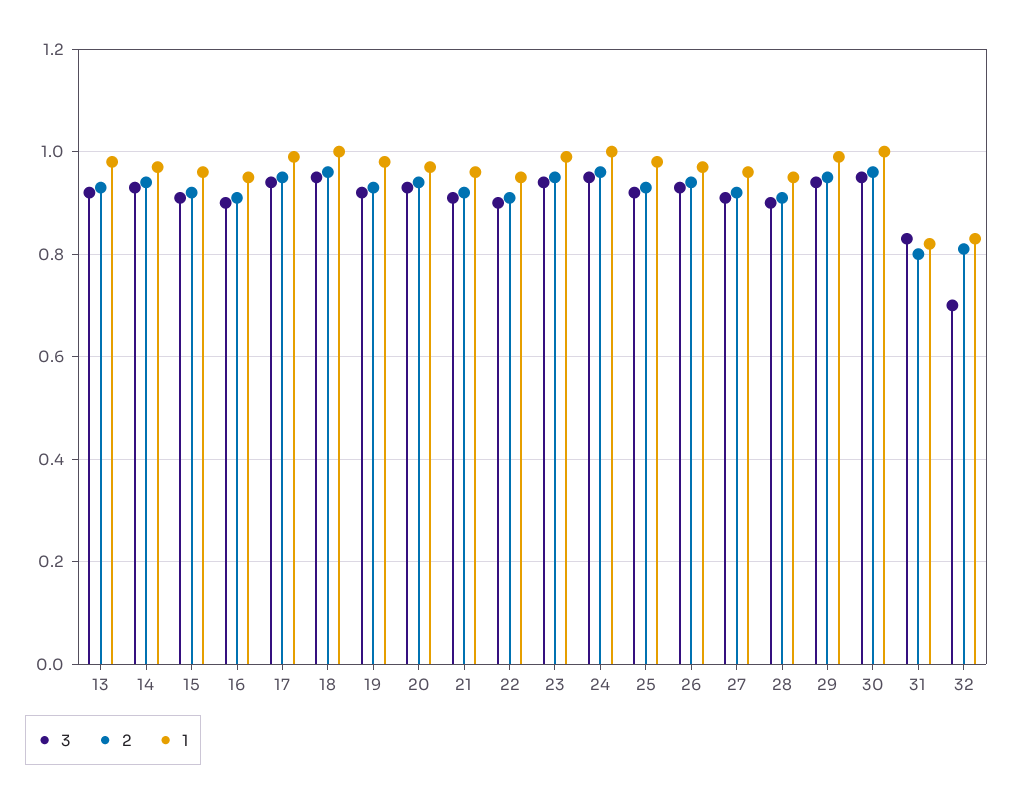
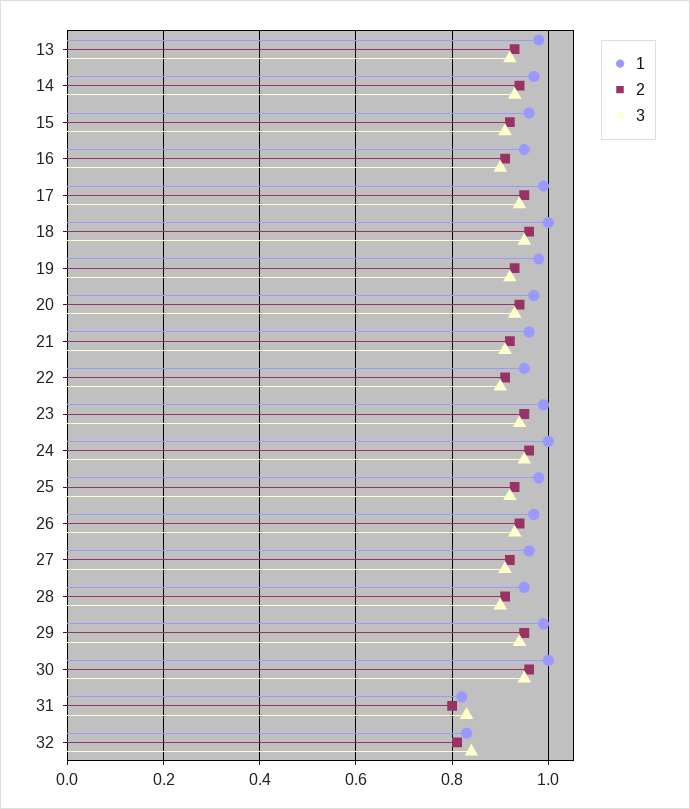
3, 32: 0.7 -> 0.85

